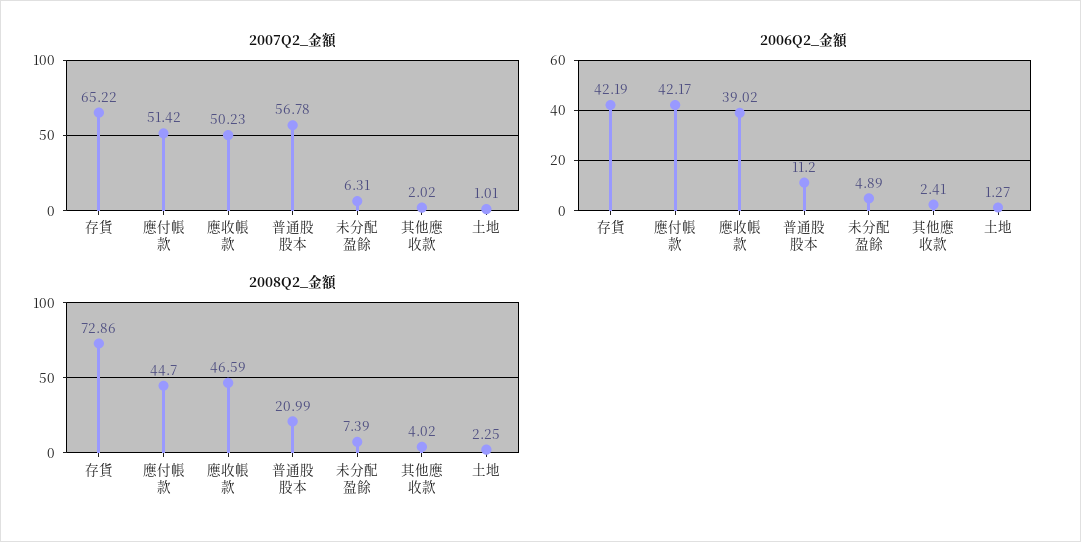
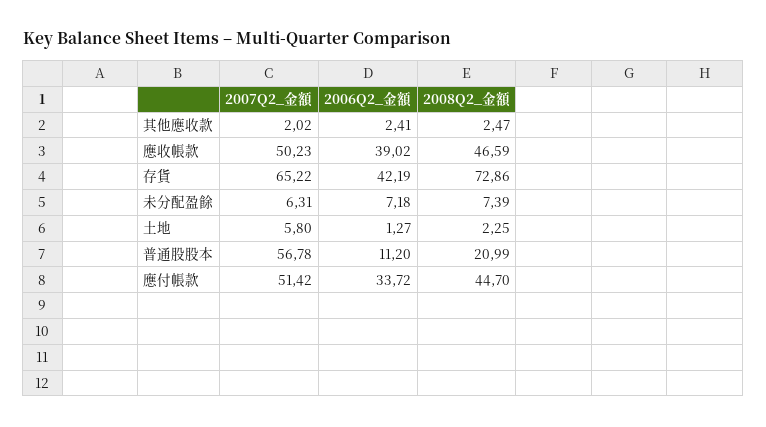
2007Q2_金額, 土地: 1.01 -> 5.8
2006Q2_金額, 應付帳款: 42.17 -> 33.72
2006Q2_金額, 未分配盈餘: 4.89 -> 7.18
2008Q2_金額, 其他應收款: 4.02 -> 2.47

